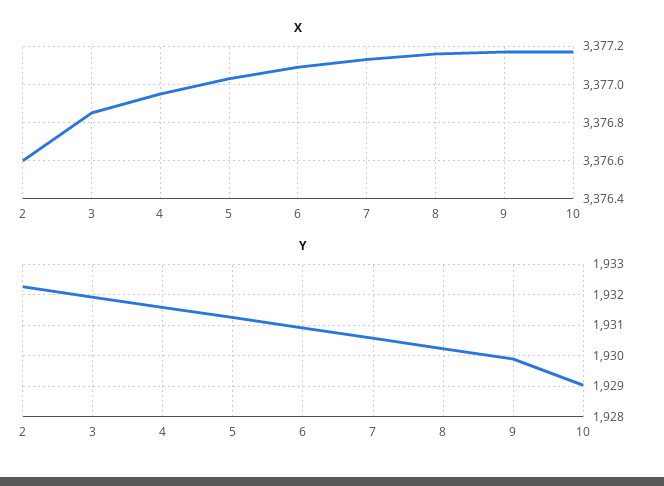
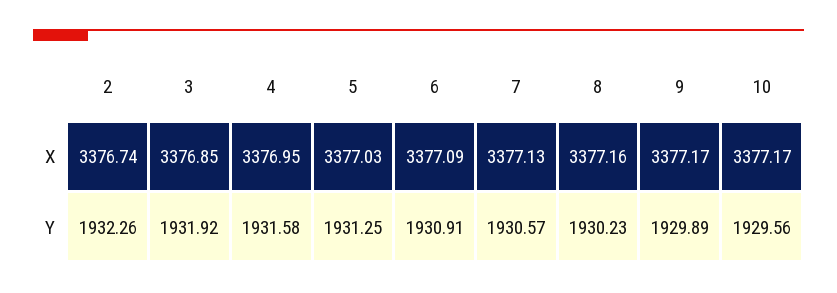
X, 2: 3376.6 -> 3376.74
Y, 10: 1929 -> 1929.56

